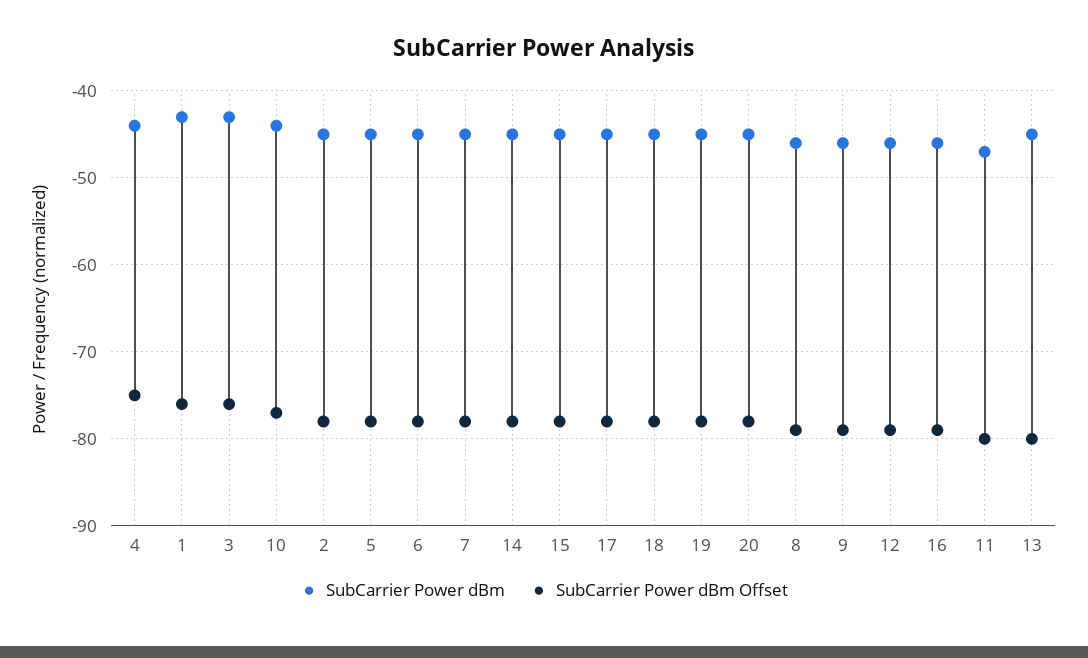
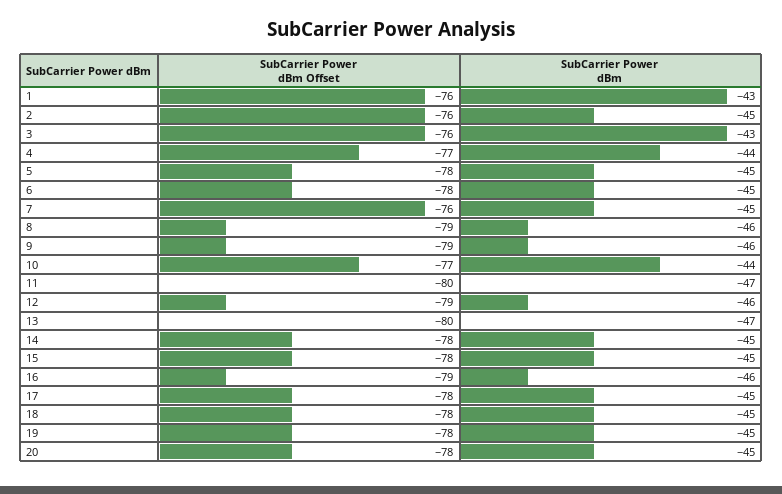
SubCarrier Power dBm Offset, 4: -75 -> -77
SubCarrier Power dBm Offset, 2: -78 -> -76
SubCarrier Power dBm Offset, 7: -78 -> -76
SubCarrier Power dBm, 13: -45 -> -47

